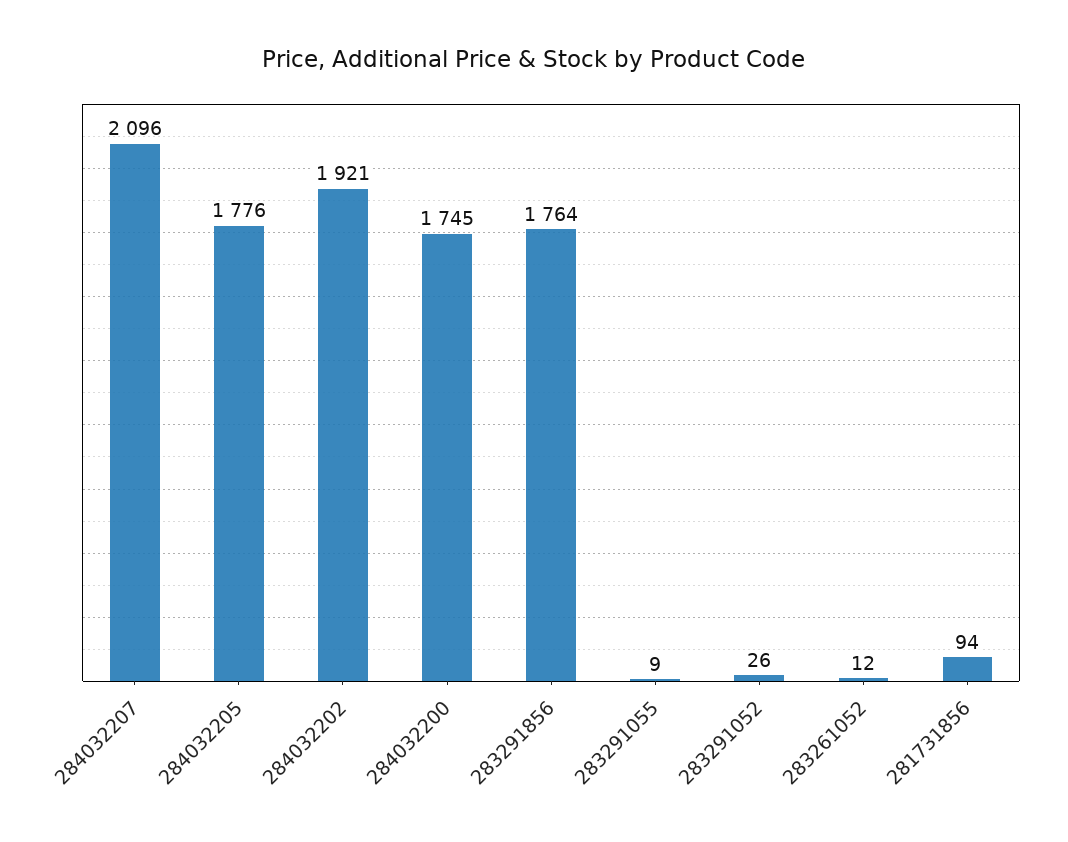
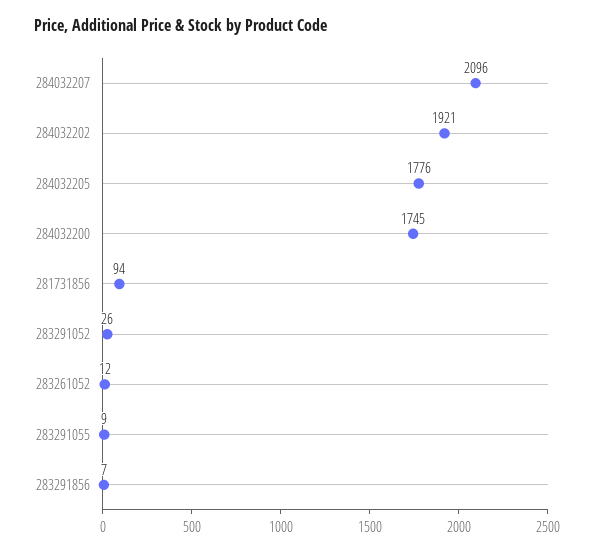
283291856: 1764 -> 7

